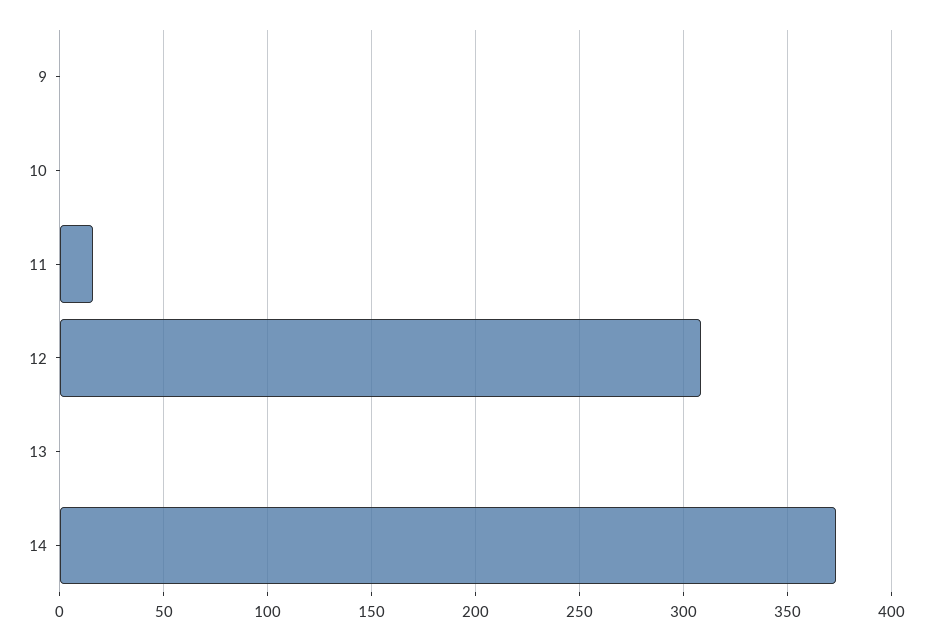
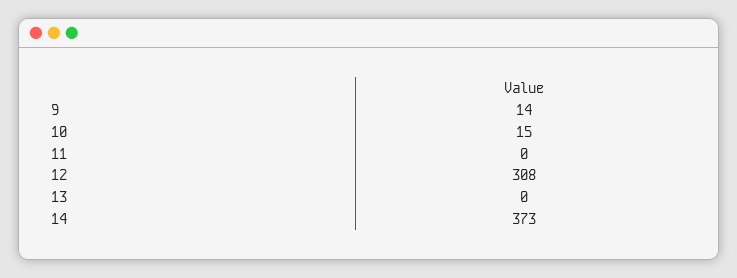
9: 0 -> 14
10: 0 -> 15
11: 15 -> 0

